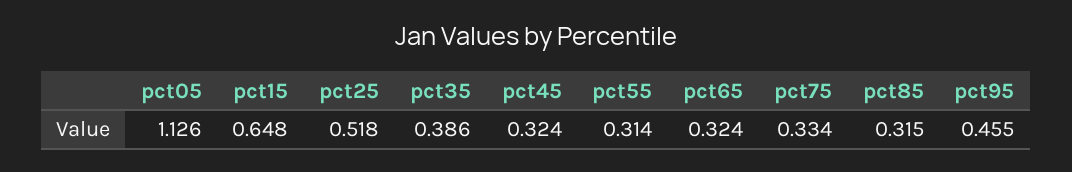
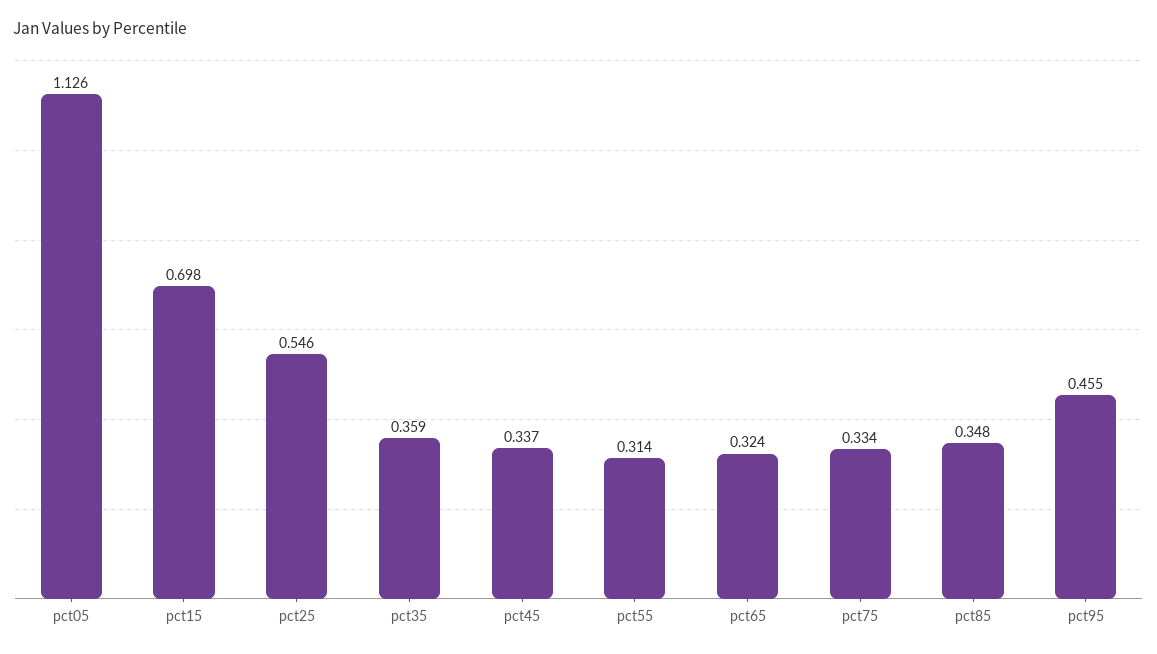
pct15: 0.648 -> 0.698
pct25: 0.518 -> 0.546
pct35: 0.386 -> 0.359
pct45: 0.324 -> 0.337
pct85: 0.315 -> 0.348

